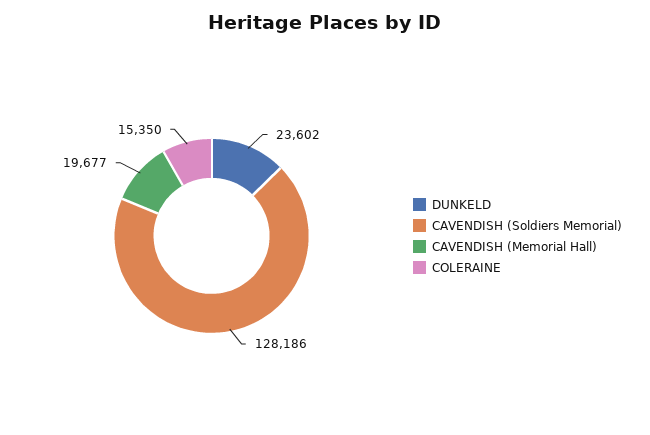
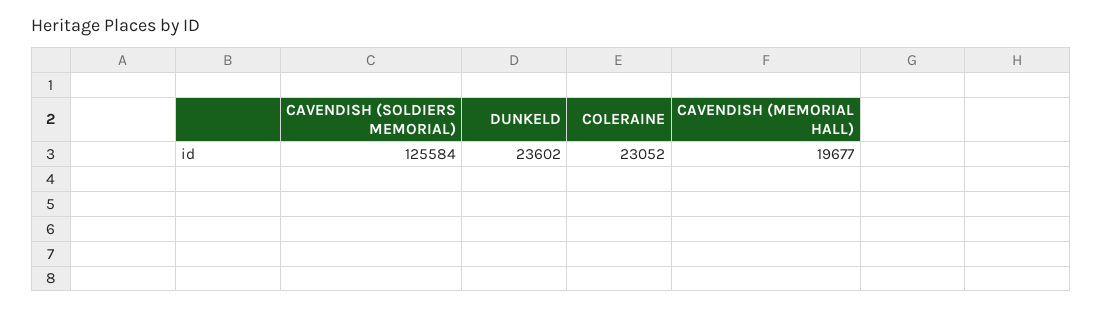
CAVENDISH (Soldiers Memorial): 128186 -> 125584
COLERAINE: 15350 -> 23052

